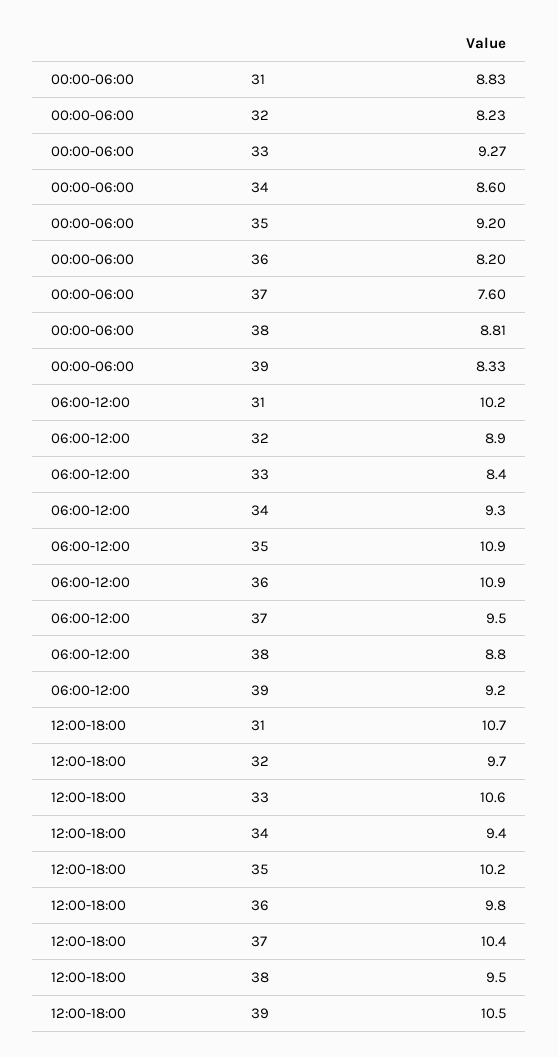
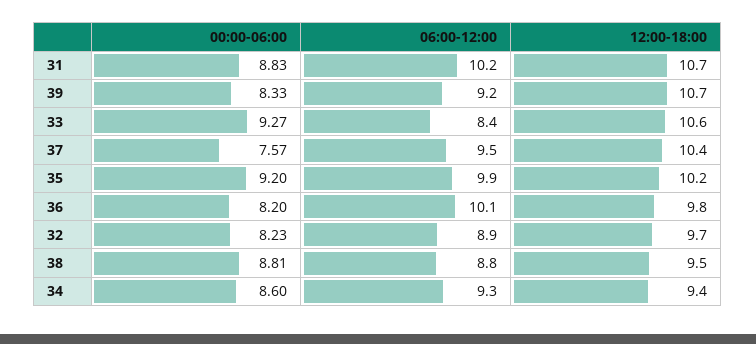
00:00-06:00, 37: 7.6 -> 7.57
06:00-12:00, 35: 10.9 -> 9.9
06:00-12:00, 36: 10.9 -> 10.1
12:00-18:00, 39: 10.5 -> 10.7

